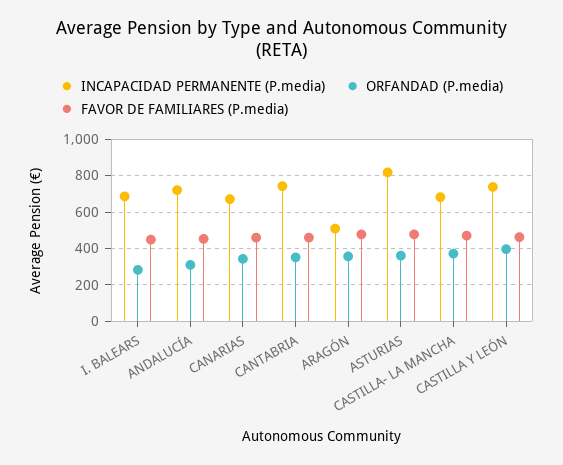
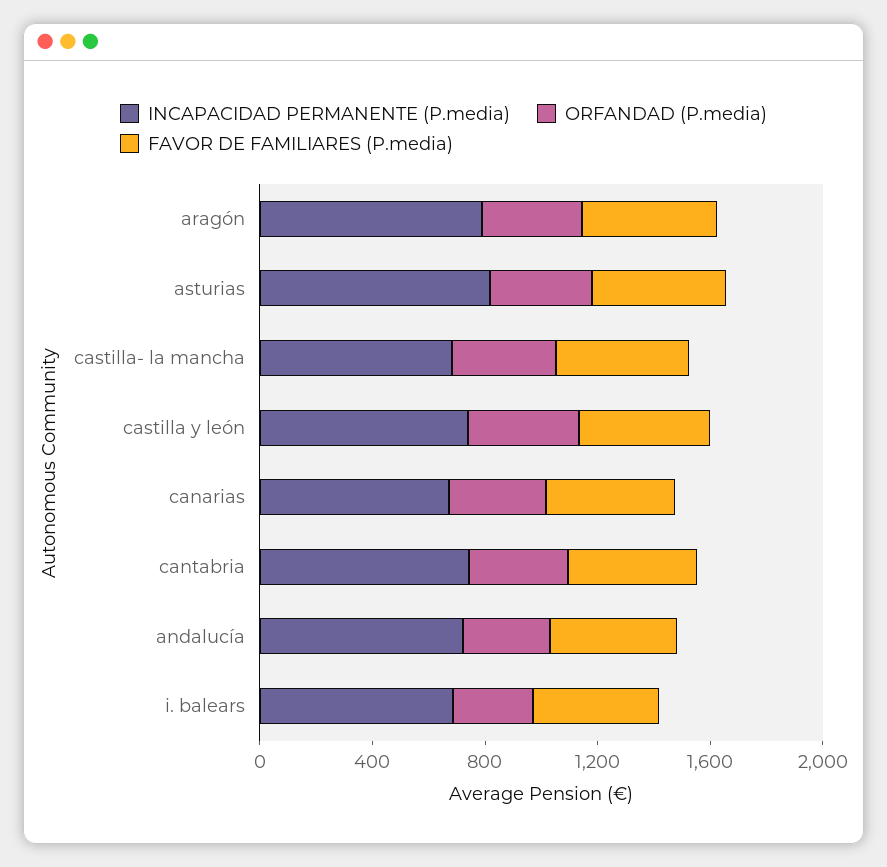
INCAPACIDAD PERMANENTE (P.media), ARAGÓN: 500 -> 800

